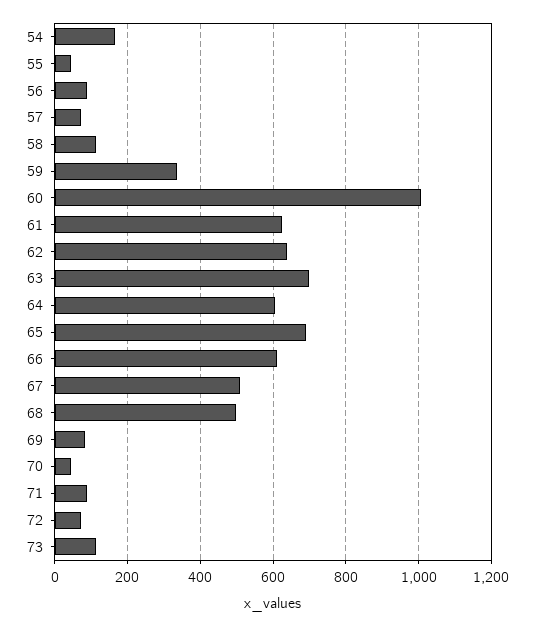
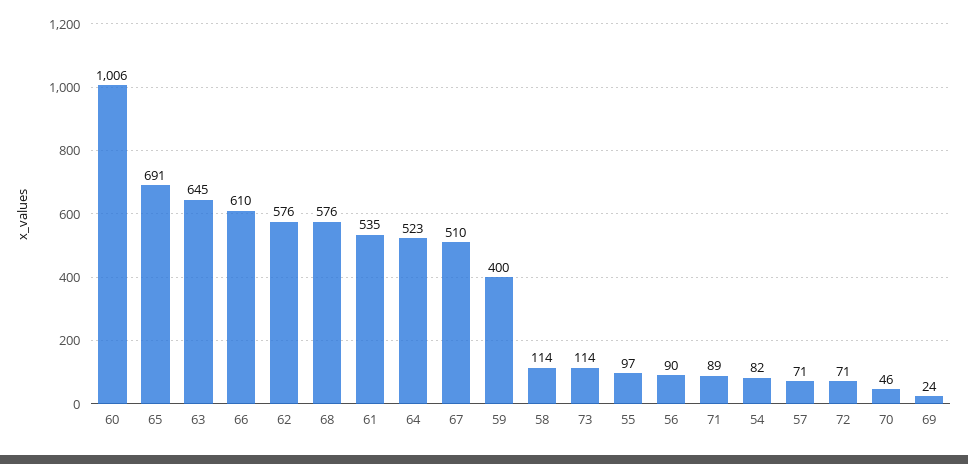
54: 160 -> 82
55: 40 -> 97
59: 340 -> 400
61: 620 -> 535
62: 640 -> 576
63: 700 -> 645
64: 600 -> 523
68: 500 -> 576
69: 80 -> 24

